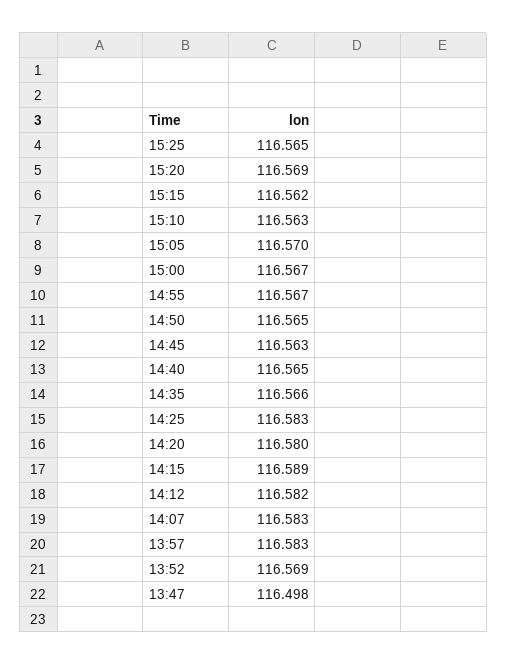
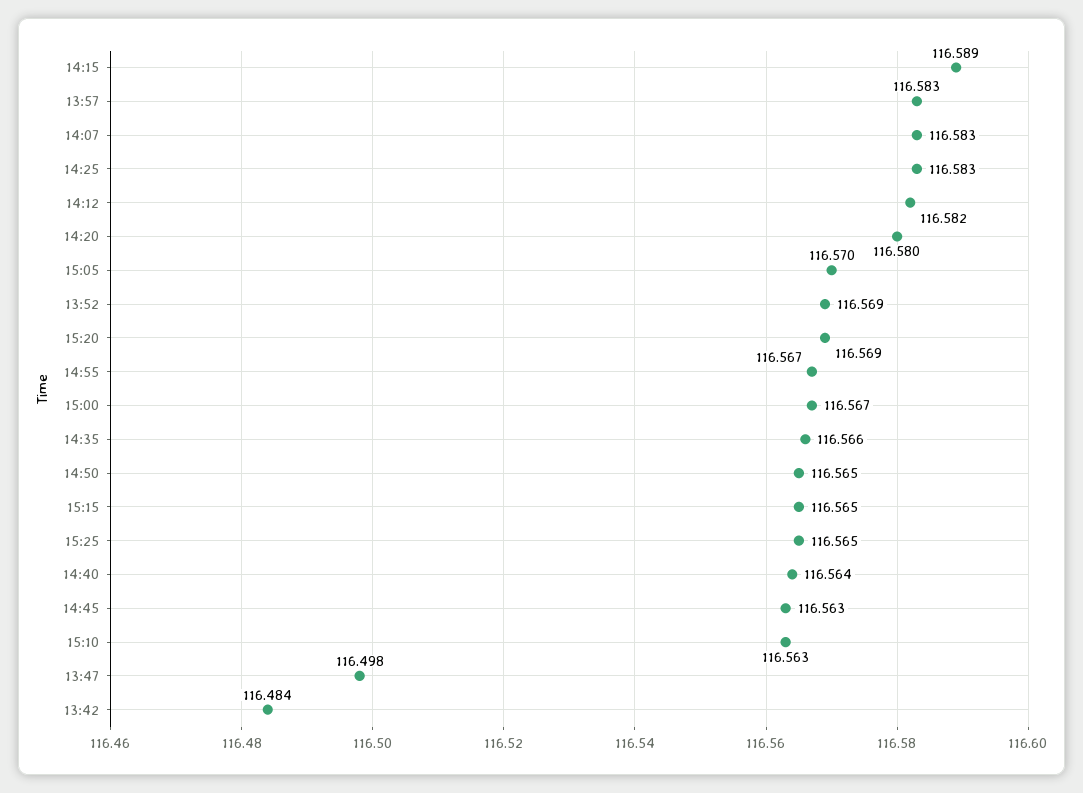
15:15: 116.562 -> 116.565
14:40: 116.565 -> 116.564
13:42: none -> 116.484

